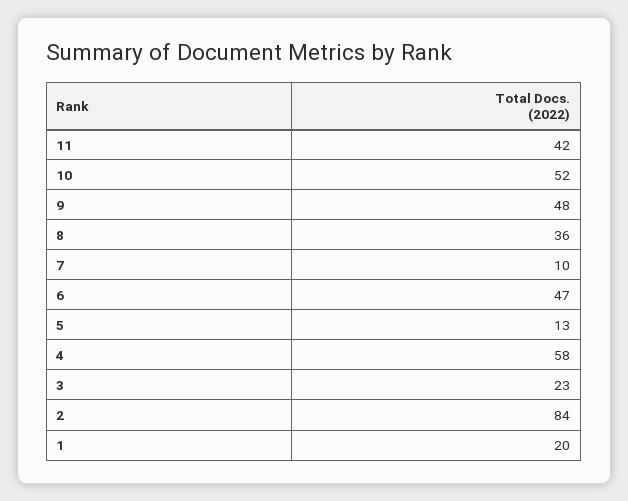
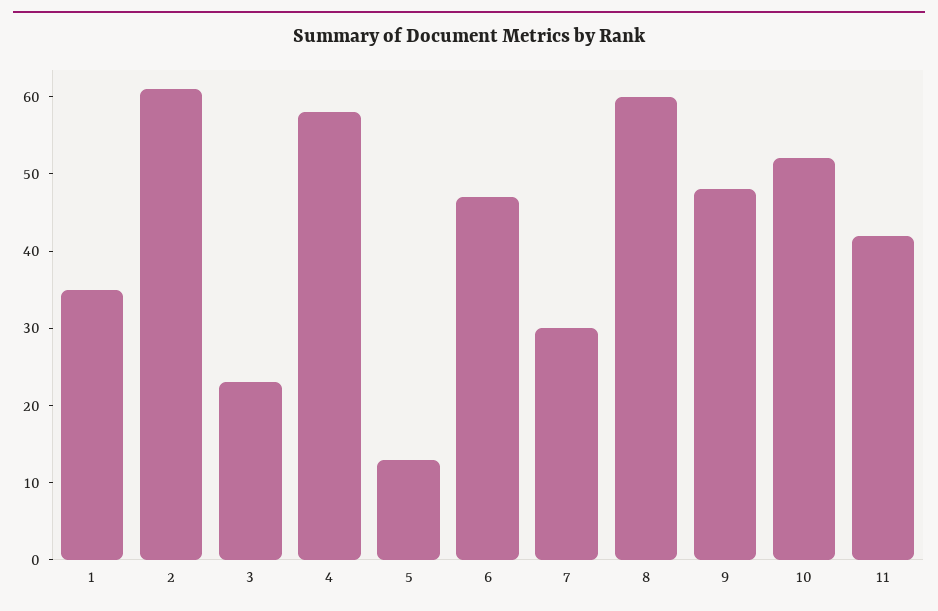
8: 36 -> 60
7: 10 -> 30
2: 84 -> 60
1: 20 -> 35

